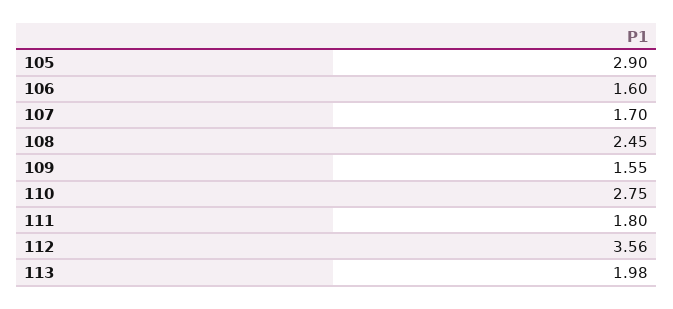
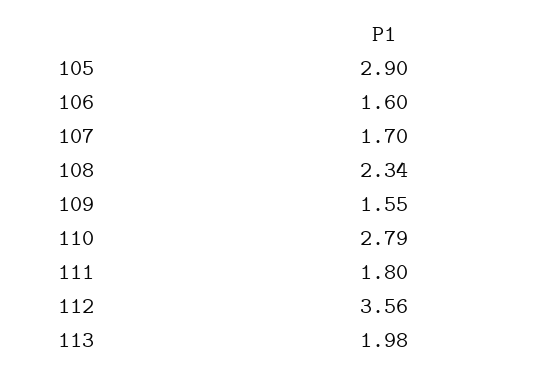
108: 2.45 -> 2.34
110: 2.75 -> 2.79

